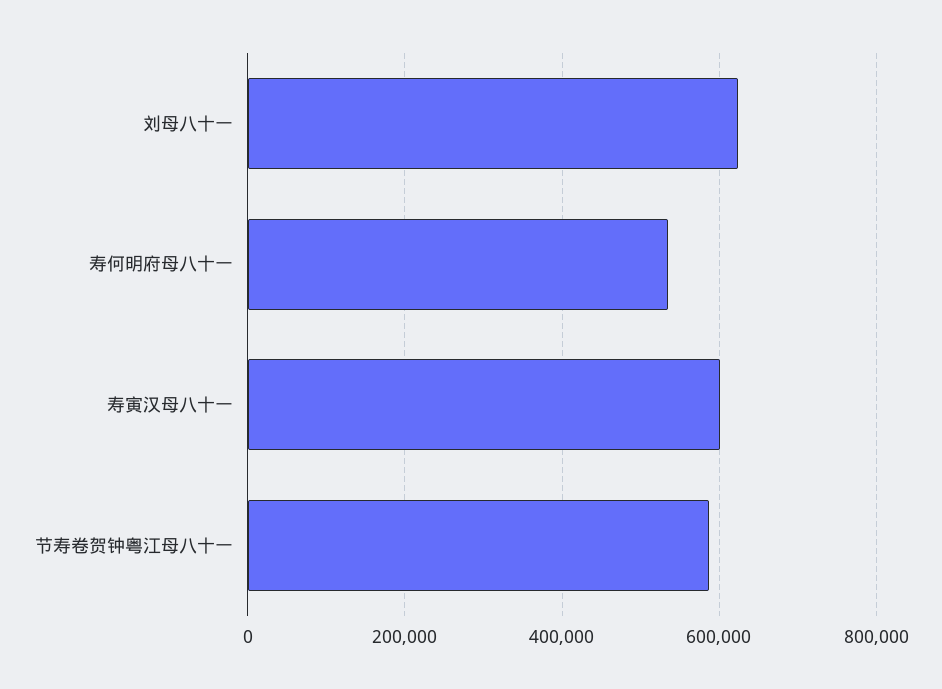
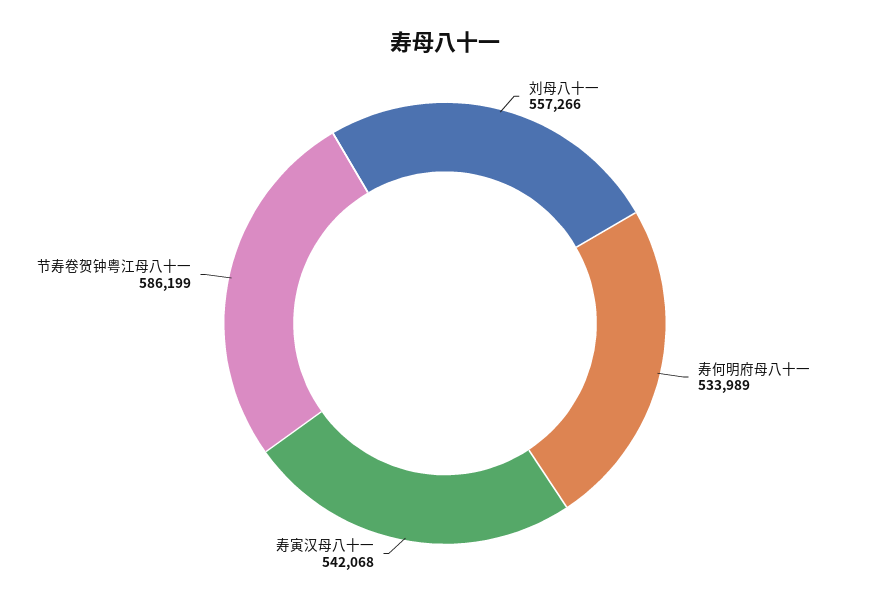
刘母八十一: 620000 -> 557266
寿寅汉母八十一: 600000 -> 542068

